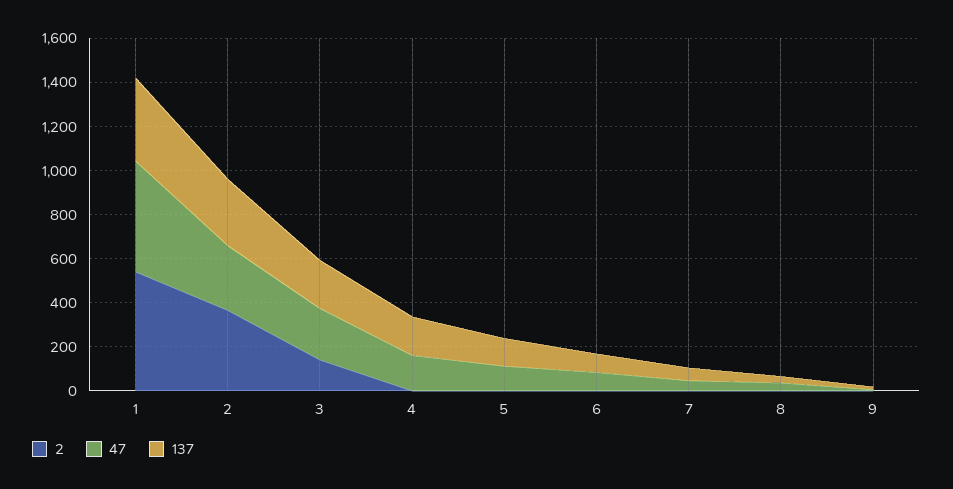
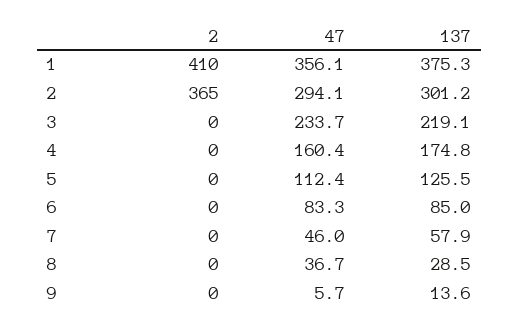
2, 1: 550 -> 410
47, 1: 500 -> 356.1
2, 3: 150 -> 0

